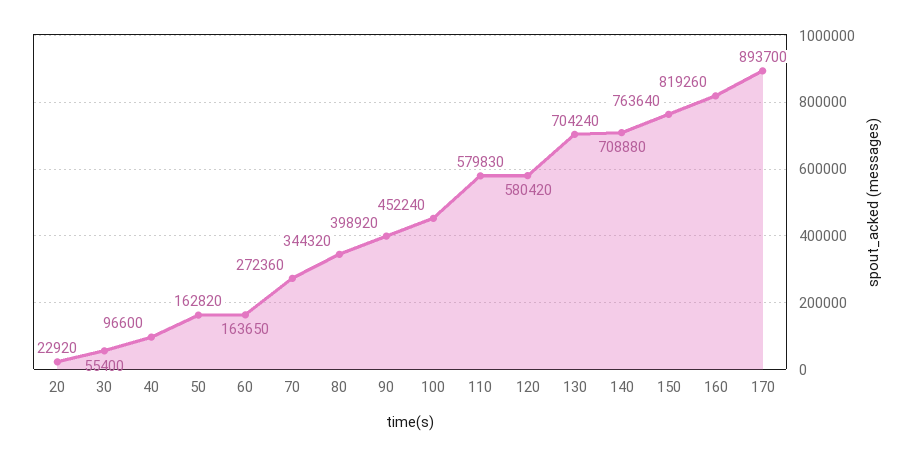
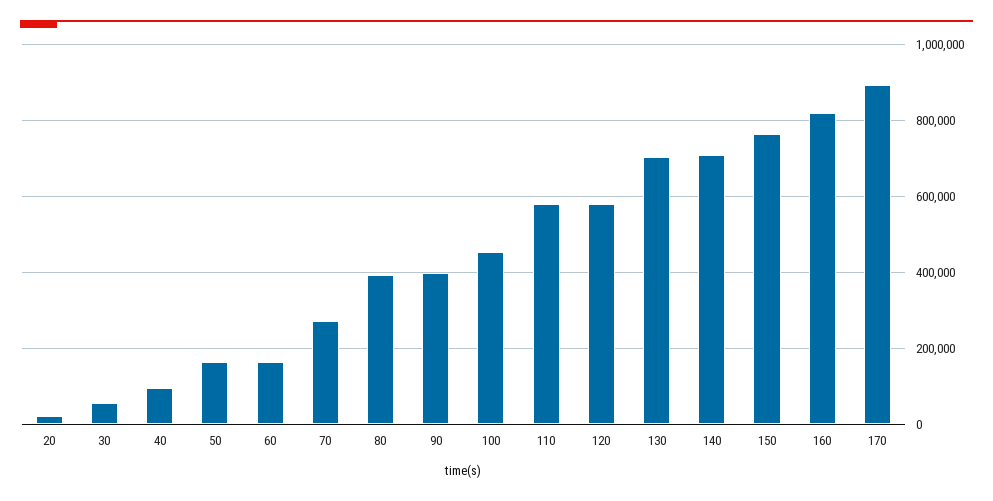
80: 344320 -> 400000

